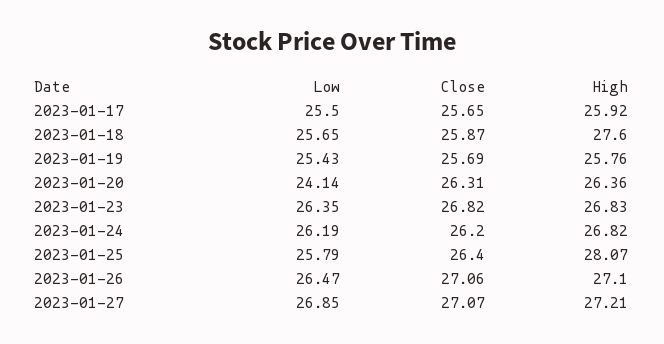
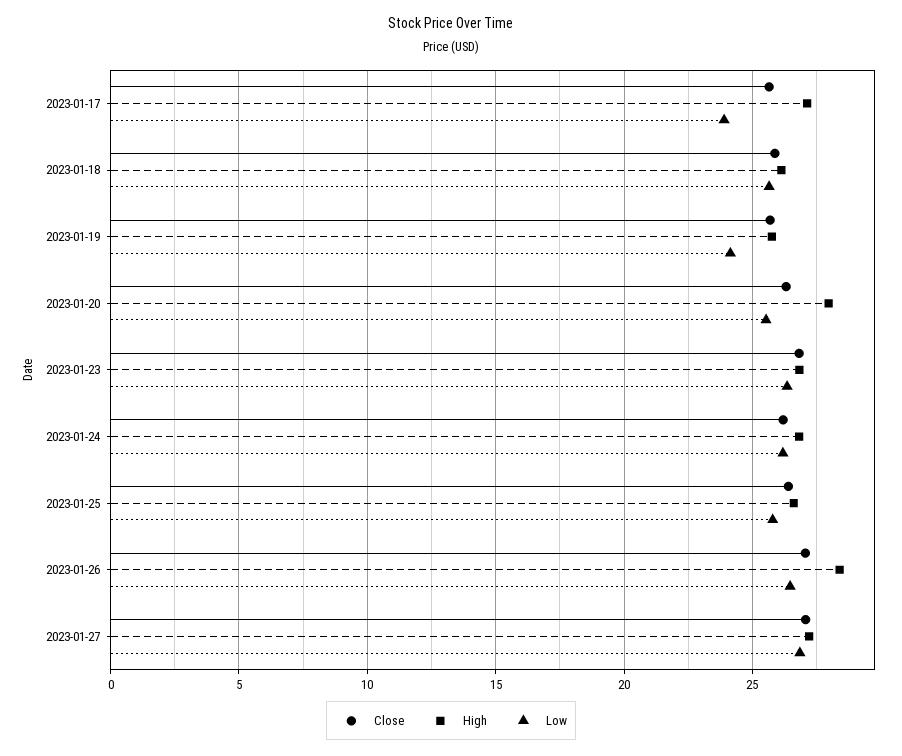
Low, 2023-01-17: 25.5 -> 24
High, 2023-01-17: 25.92 -> 27
High, 2023-01-18: 27.6 -> 26
Low, 2023-01-19: 25.43 -> 24
Low, 2023-01-20: 24.14 -> 25.5
High, 2023-01-20: 26.36 -> 28
High, 2023-01-25: 28.07 -> 26.5
High, 2023-01-26: 27.1 -> 28.5

